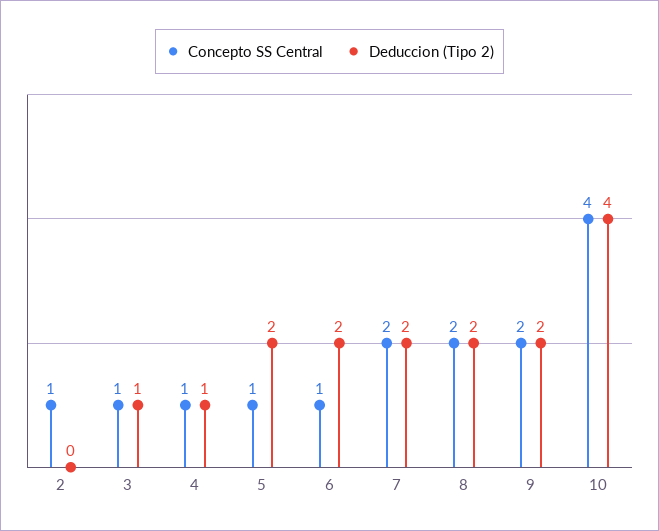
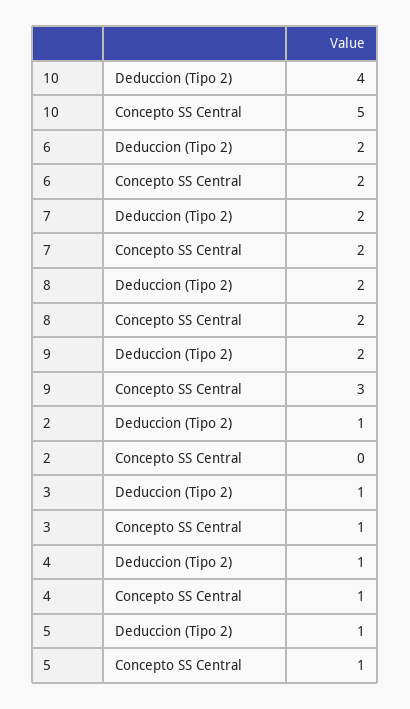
Concepto SS Central, 2: 1 -> 0
Deduccion (Tipo 2), 2: 0 -> 1
Deduccion (Tipo 2), 5: 2 -> 1
Concepto SS Central, 6: 1 -> 2
Concepto SS Central, 9: 2 -> 3
Concepto SS Central, 10: 4 -> 5

